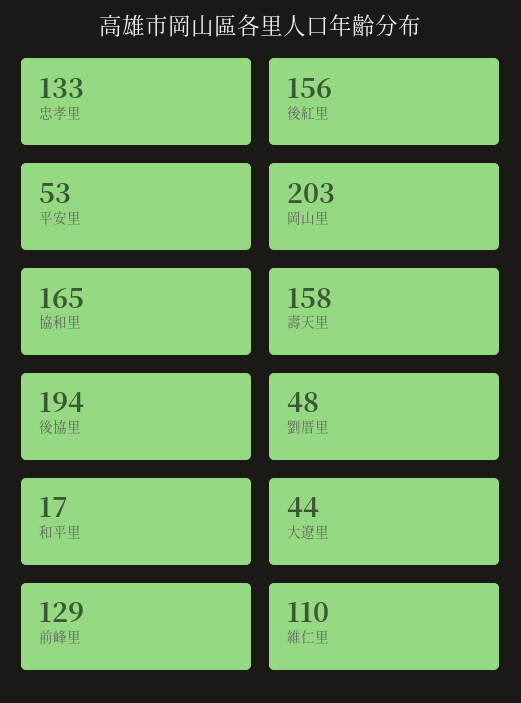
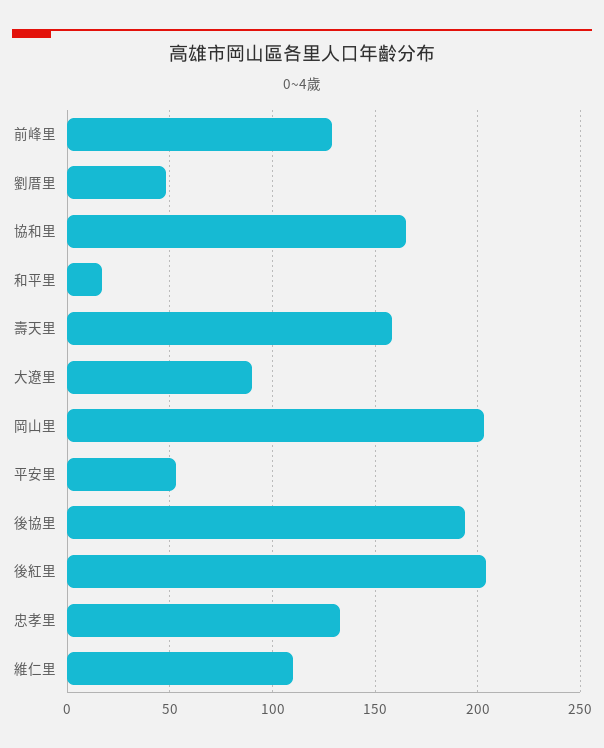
後紅里: 156 -> 205
大遼里: 44 -> 90

